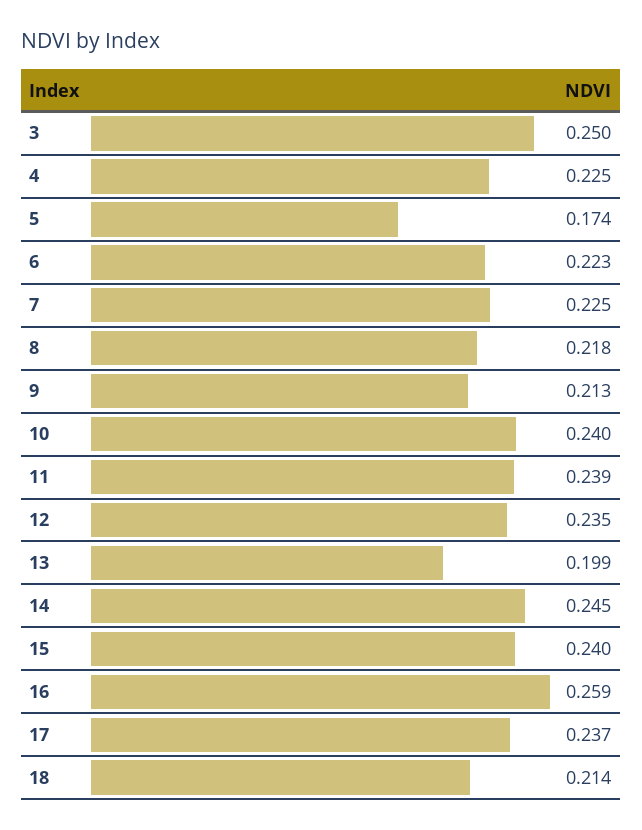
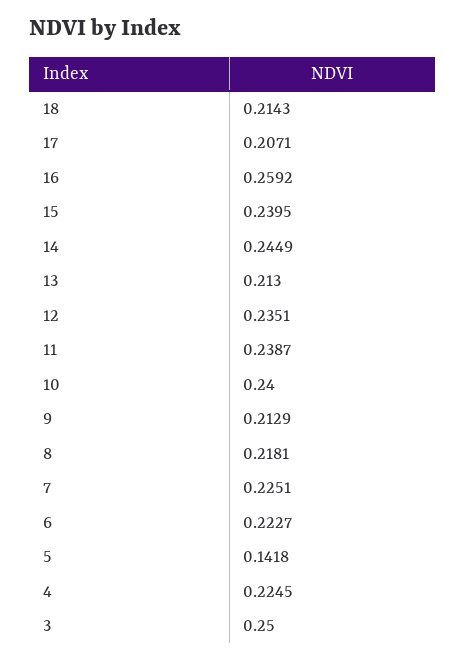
5: 0.174 -> 0.1418
13: 0.199 -> 0.213
17: 0.237 -> 0.2071

